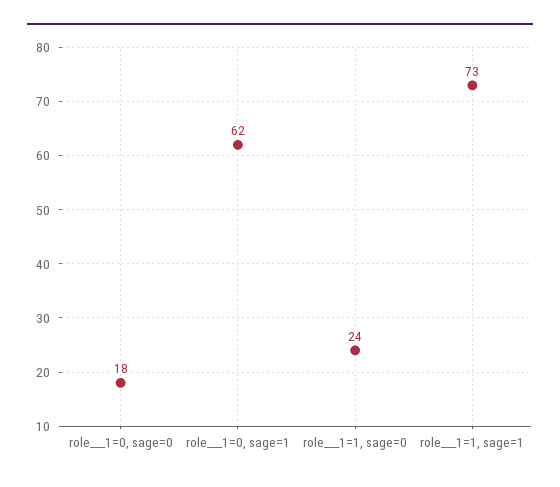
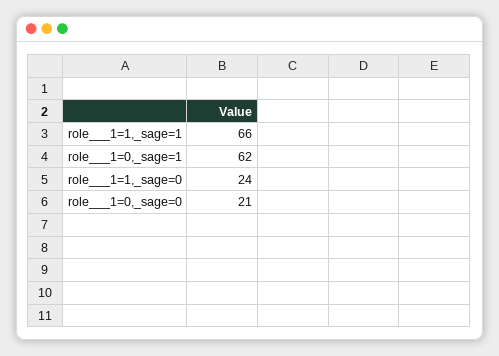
role___1=0, sage=0: 18 -> 21
role___1=1, sage=1: 73 -> 66

